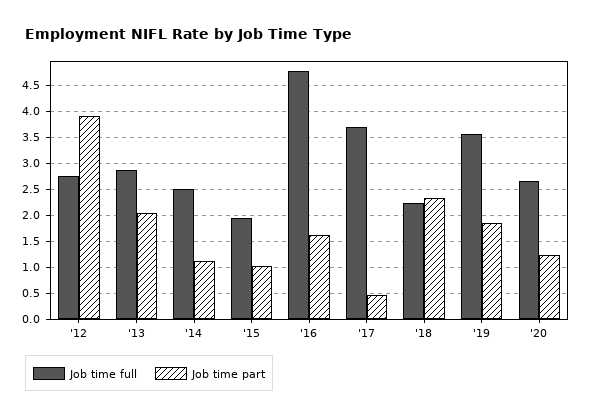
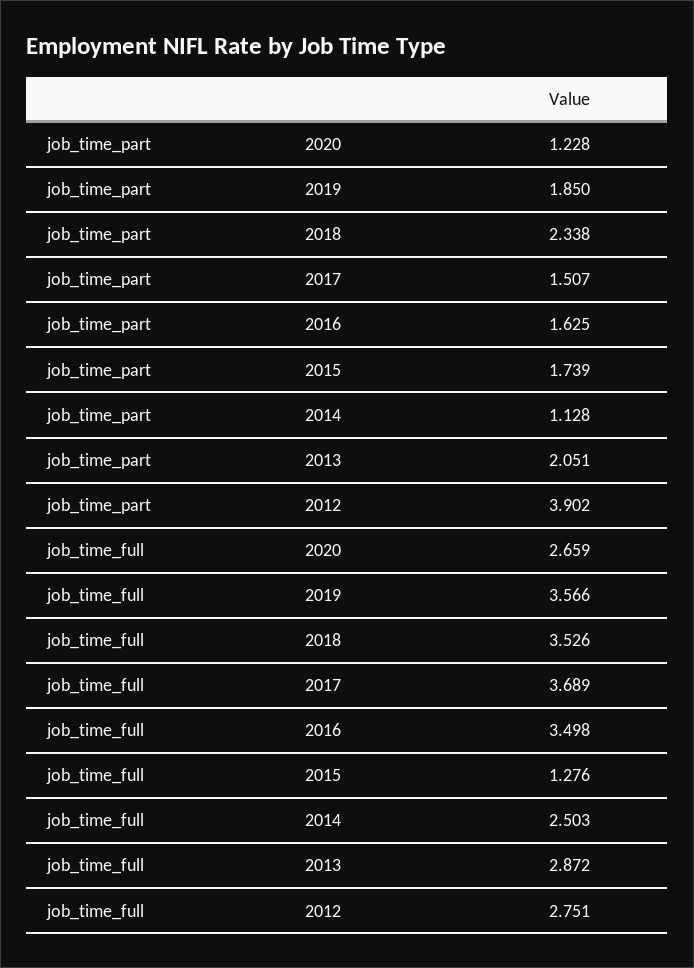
Job time full, '15: 2 -> 1.276
Job time part, '15: 1 -> 1.739
Job time full, '16: 4.75 -> 3.498
Job time part, '17: 0.5 -> 1.507
Job time full, '18: 2.25 -> 3.526

